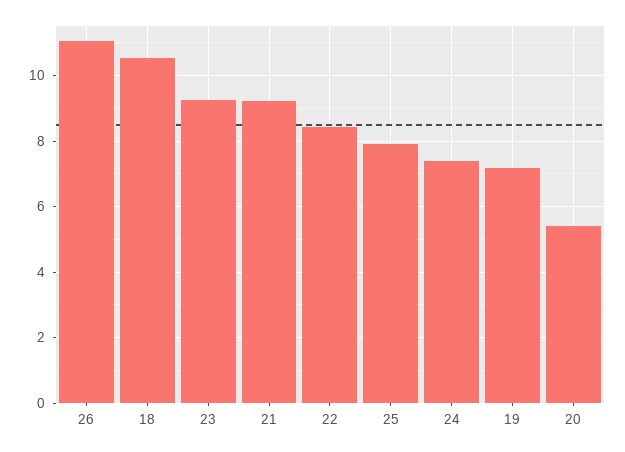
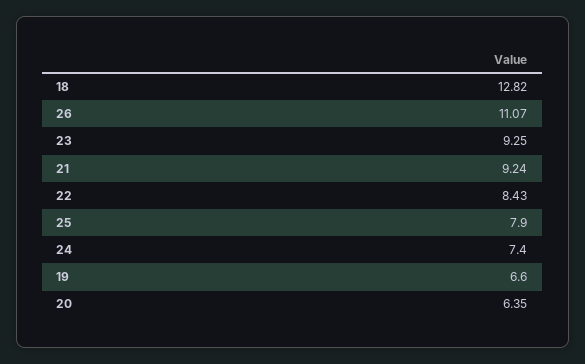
18: 10.6 -> 12.82
19: 7.2 -> 6.6
20: 5.4 -> 6.35

